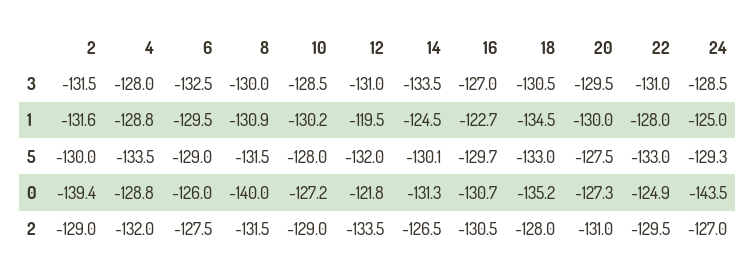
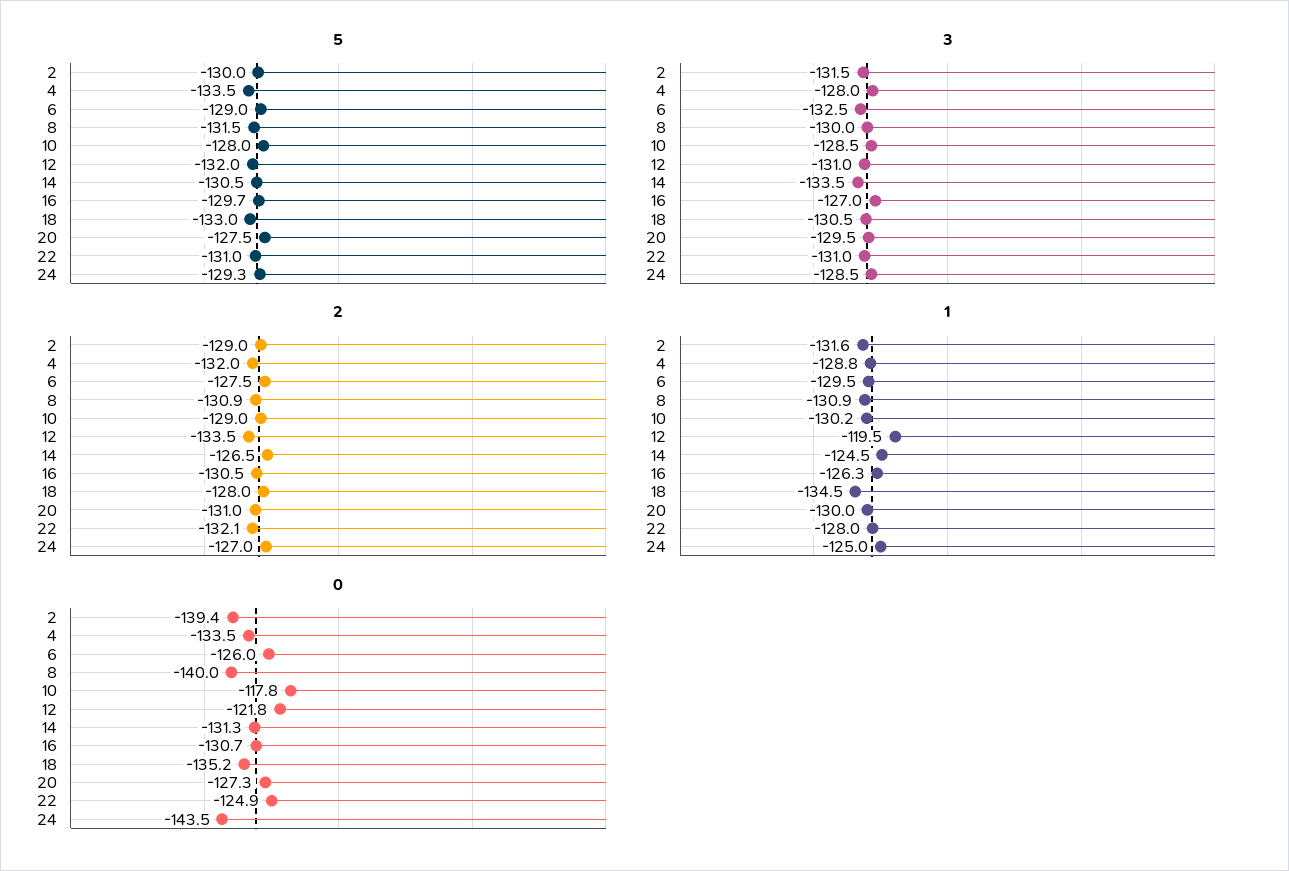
1, 16: -122.7 -> -126.3
5, 14: -130.1 -> -130.5
5, 22: -133 -> -131
0, 4: -128.8 -> -133.5
0, 10: -127.2 -> -117.8
2, 8: -131.5 -> -130.9
2, 22: -129.5 -> -132.1

